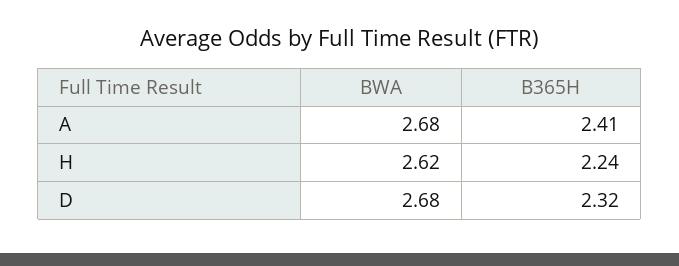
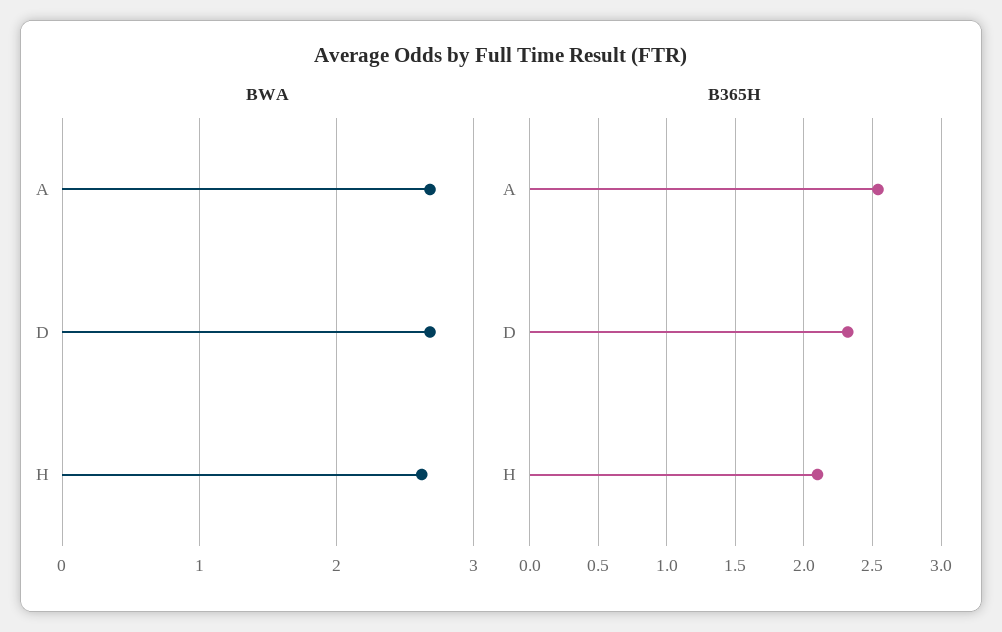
B365H, A: 2.41 -> 2.55
B365H, H: 2.24 -> 2.1

